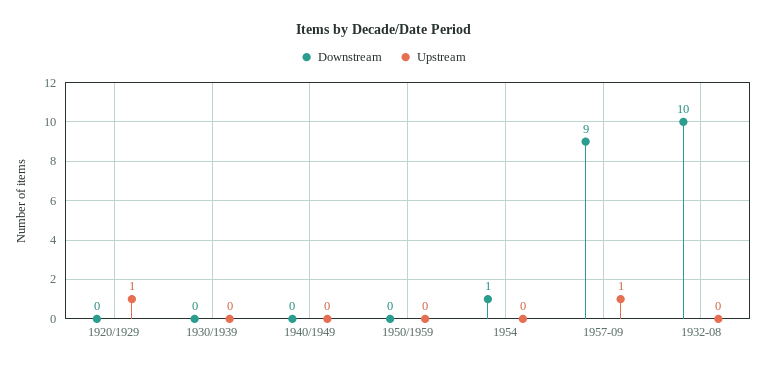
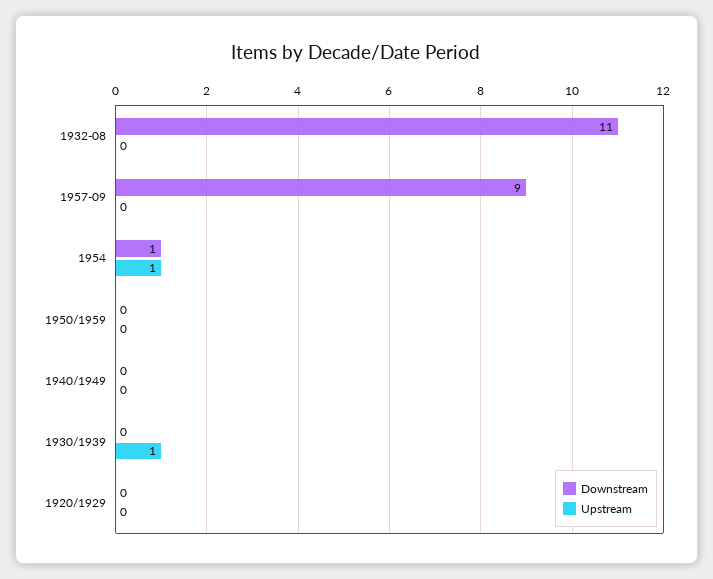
Upstream, 1920/1929: 1 -> 0
Upstream, 1930/1939: 0 -> 1
Upstream, 1954: 0 -> 1
Upstream, 1957-09: 1 -> 0
Downstream, 1932-08: 10 -> 11

